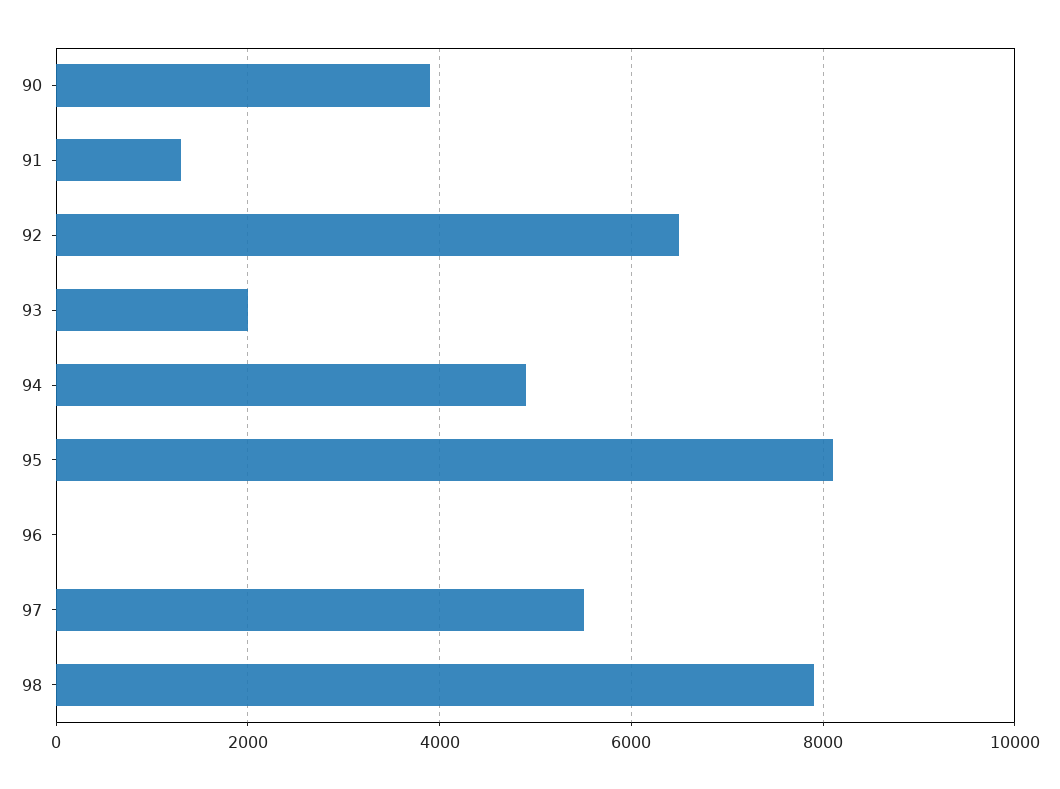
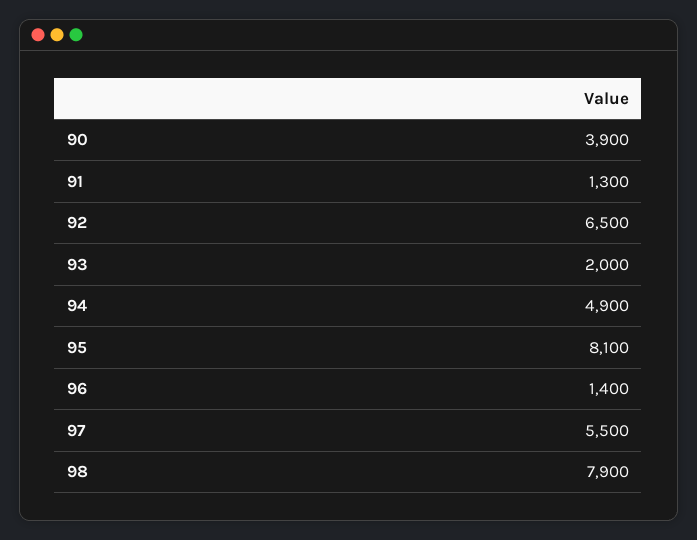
96: 0 -> 1400

